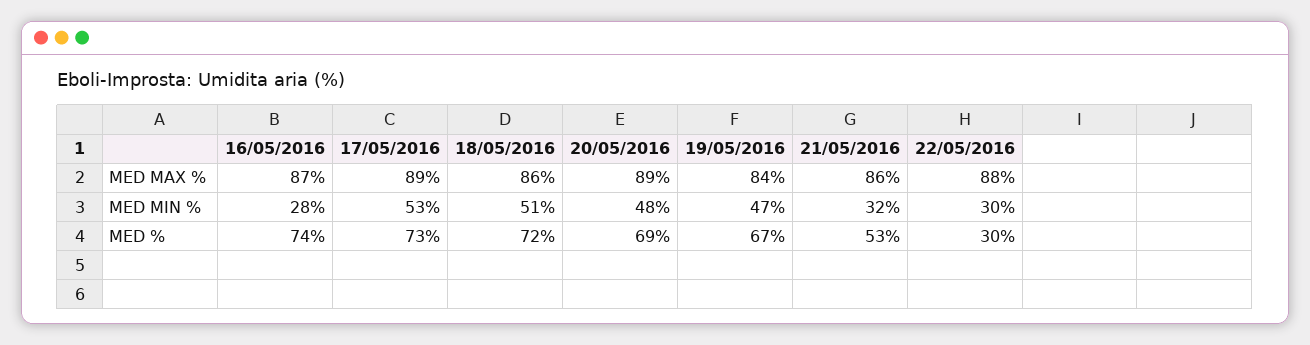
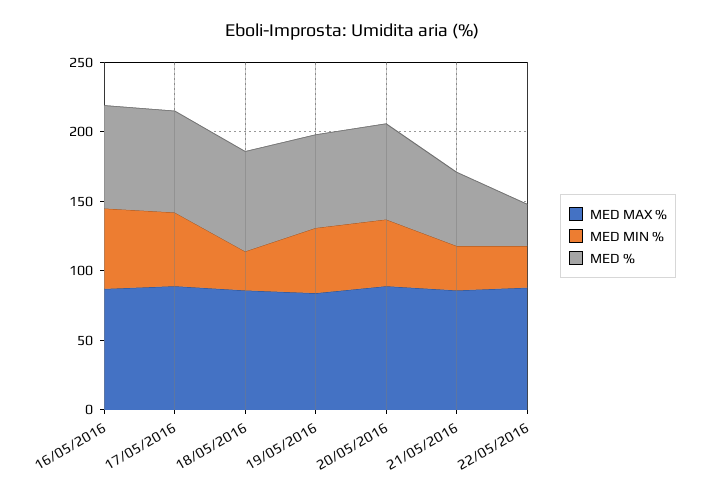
MED MIN %, 16/05/2016: 28 -> 60
MED MIN %, 18/05/2016: 51 -> 30

